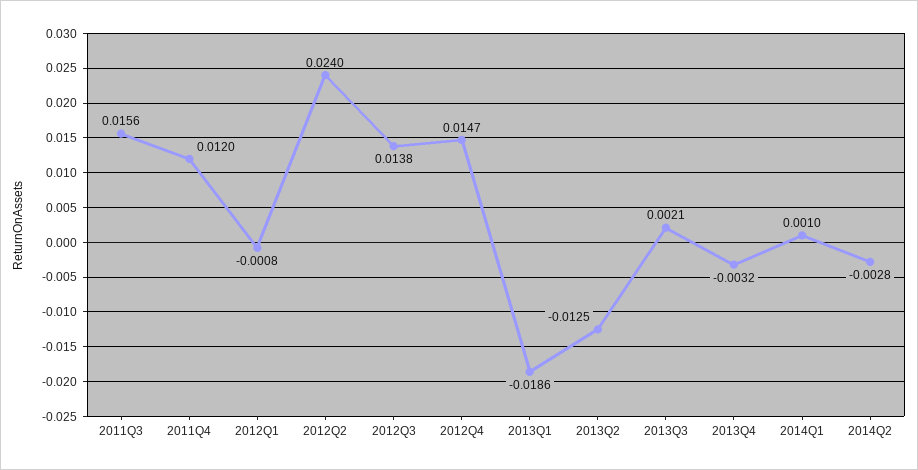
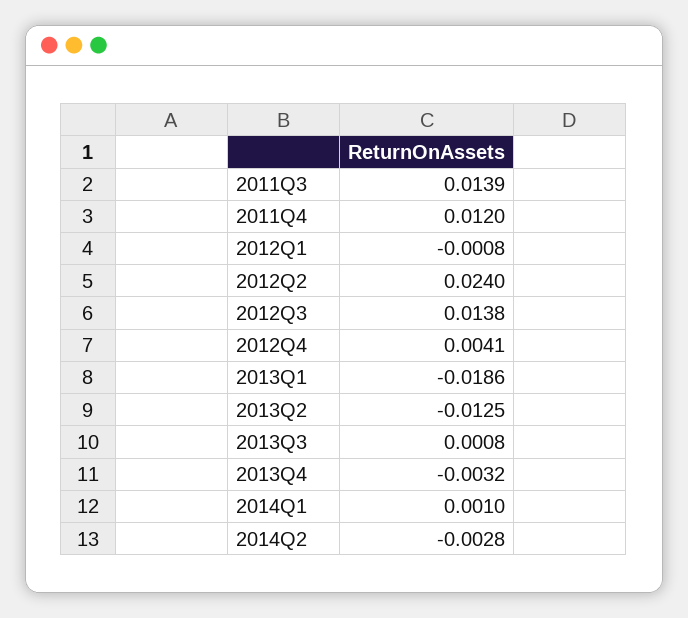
2011Q3: 0.0156 -> 0.0139
2012Q4: 0.0147 -> 0.0041
2013Q3: 0.0021 -> 0.0008

